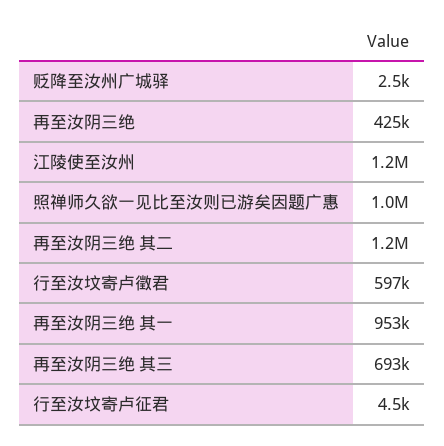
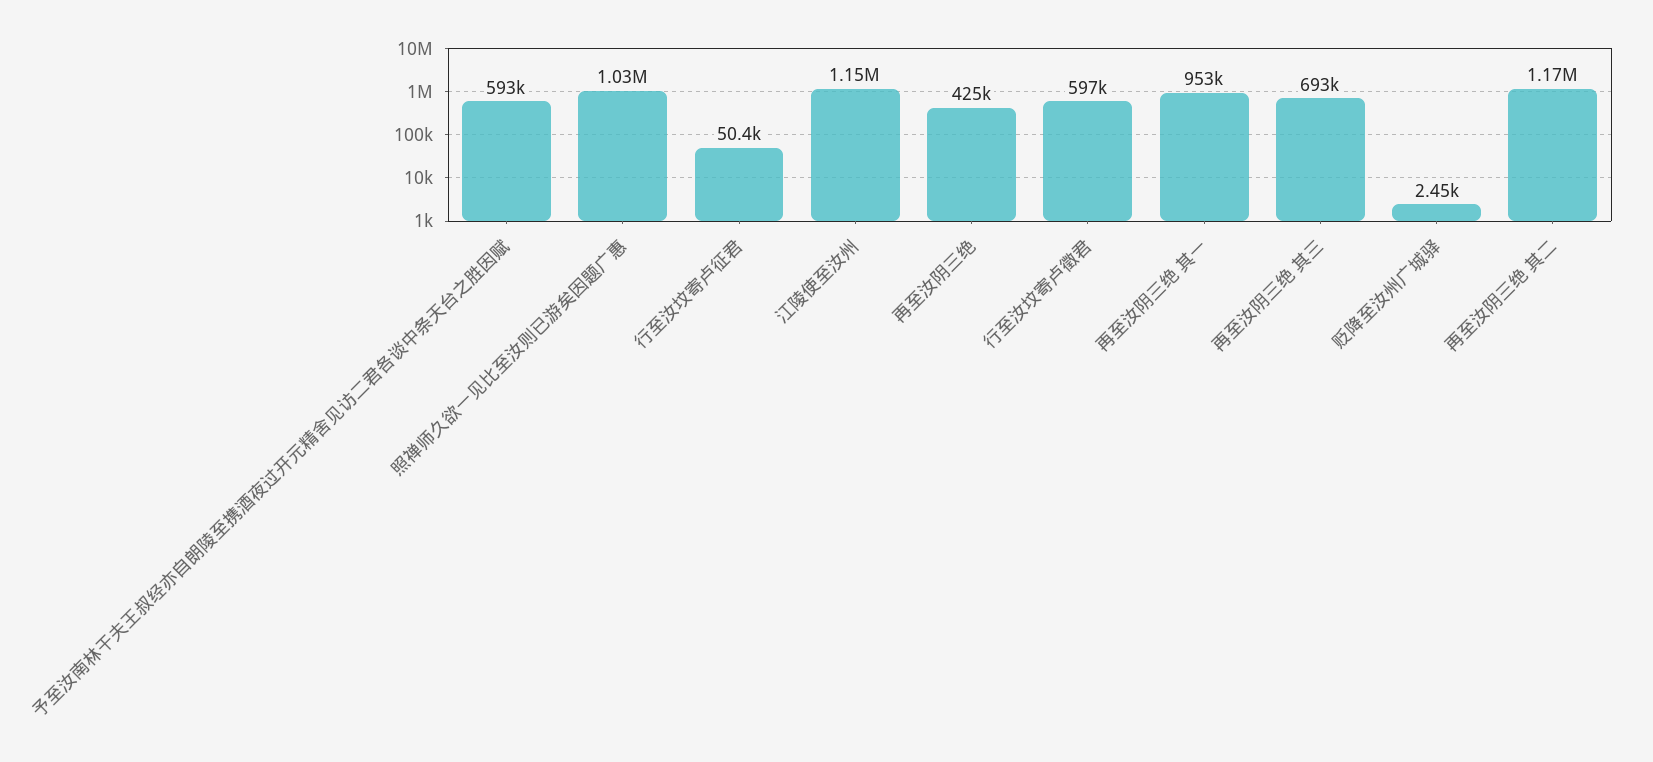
行至汝坟寄卢征君: 4500 -> 50400
予至汝南林干夫王叔经亦自朗陵至携酒夜过开元精舍见访二君各谈中条天台之胜因赋: none -> 593000

